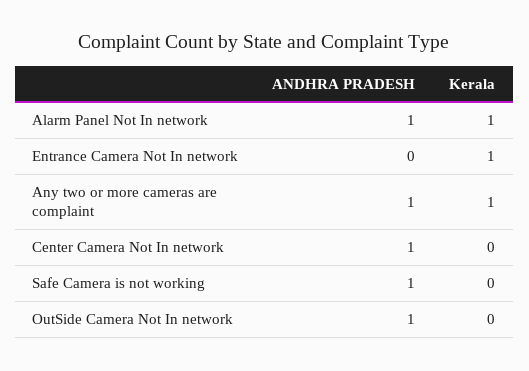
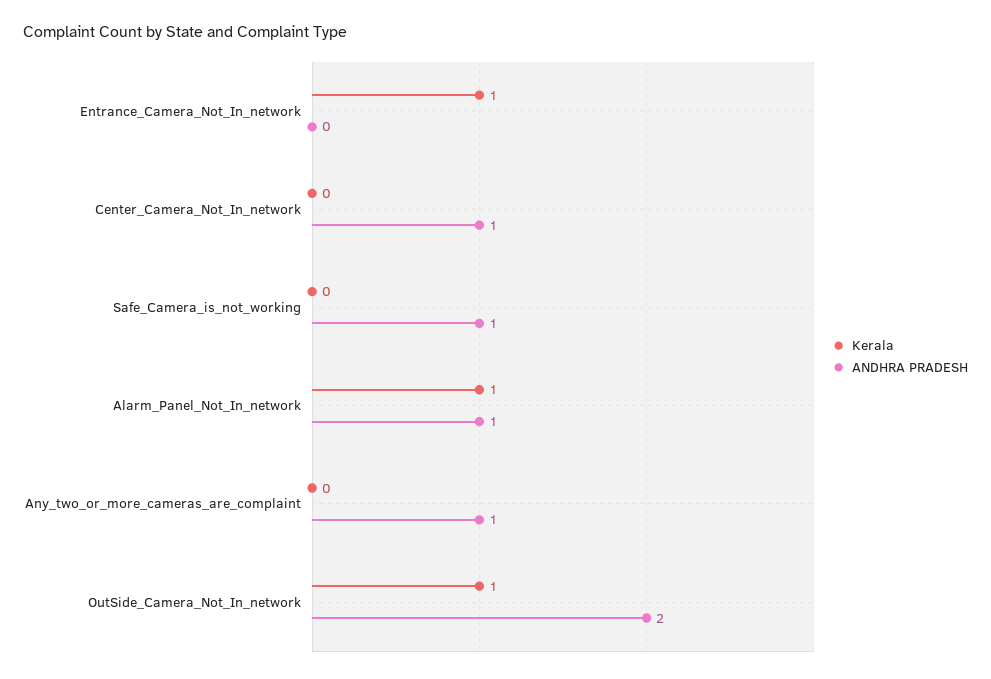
Kerala, Any two or more cameras are complaint: 1 -> 0
ANDHRA PRADESH, OutSide Camera Not In network: 1 -> 2
Kerala, OutSide Camera Not In network: 0 -> 1

